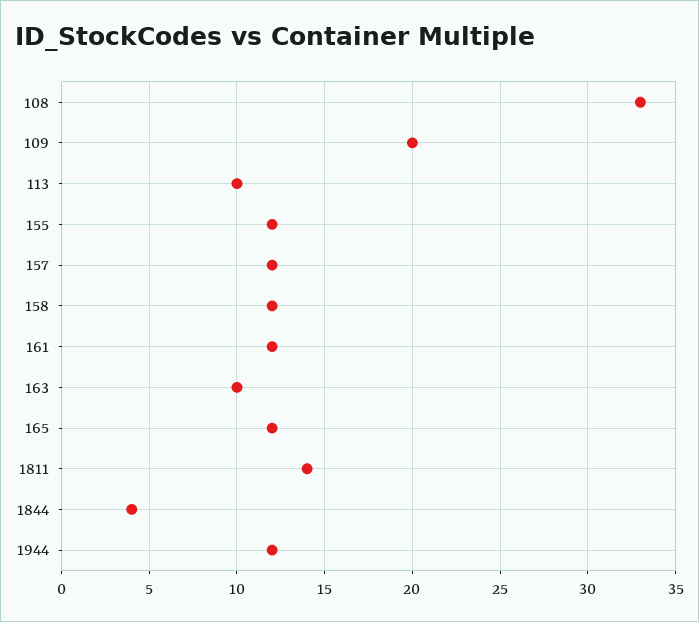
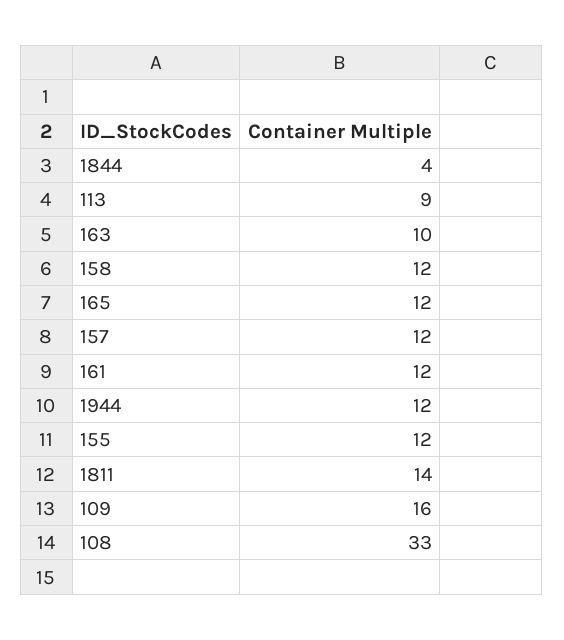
109: 20 -> 16
113: 10 -> 9

